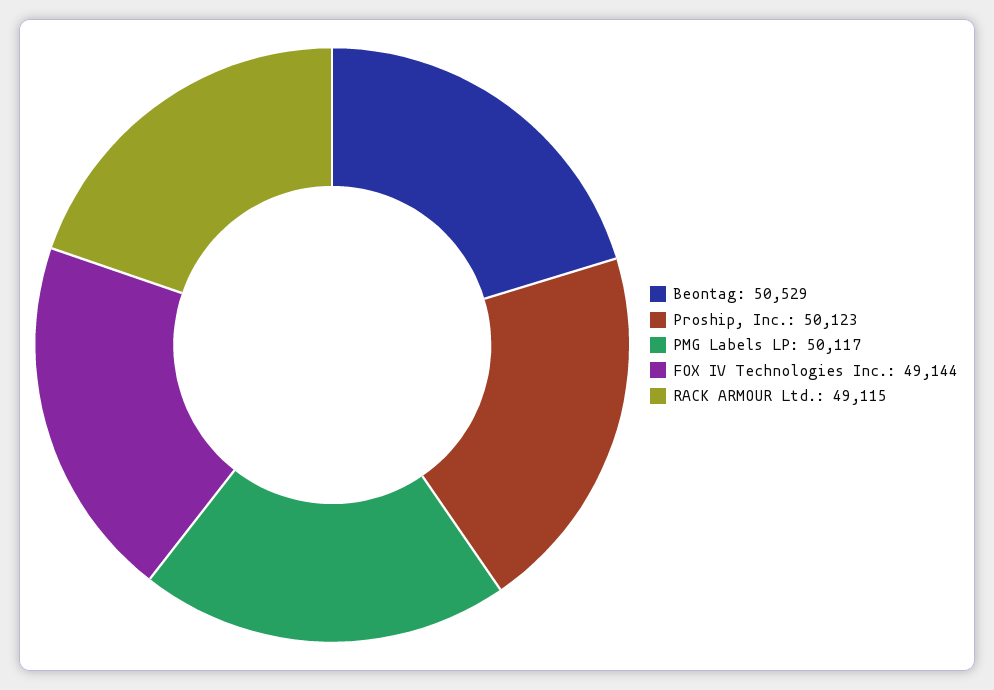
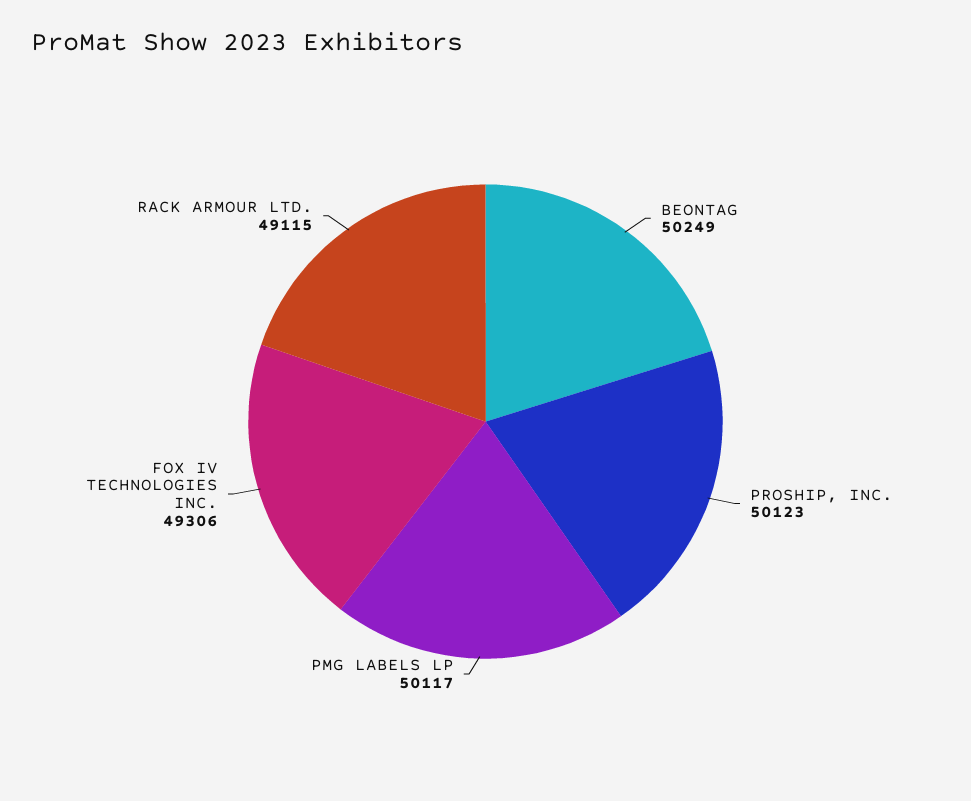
Beontag: 50529 -> 50249
FOX IV Technologies Inc.: 49144 -> 49306

